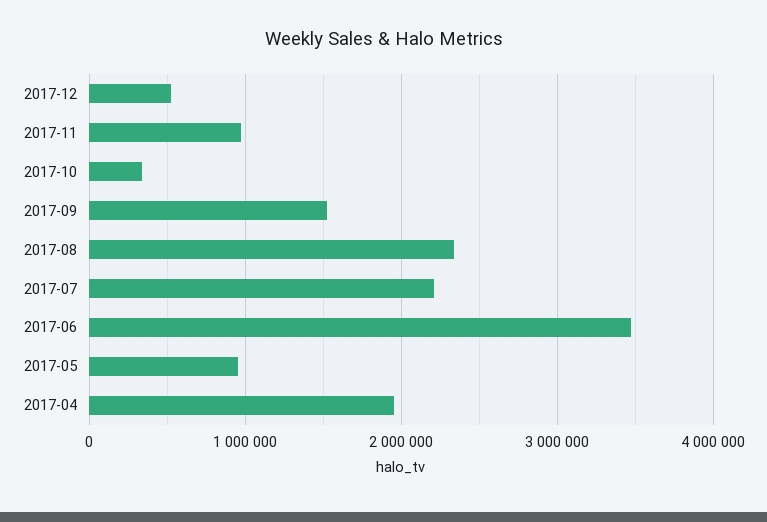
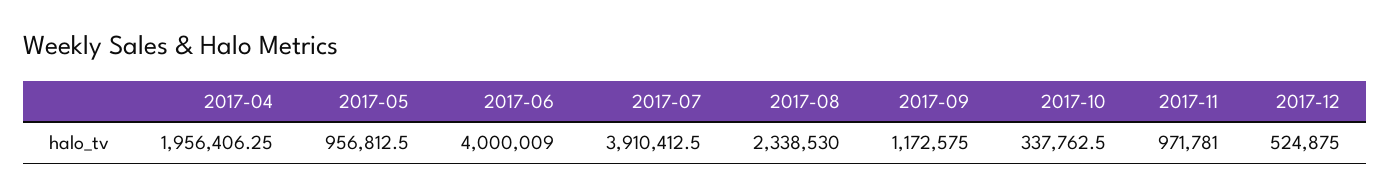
2017-09: 1500000 -> 1172575
2017-07: 2200000 -> 3910412.5
2017-06: 3500000 -> 4000009

